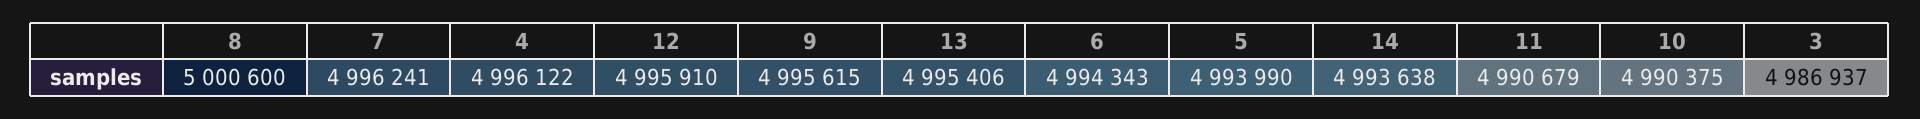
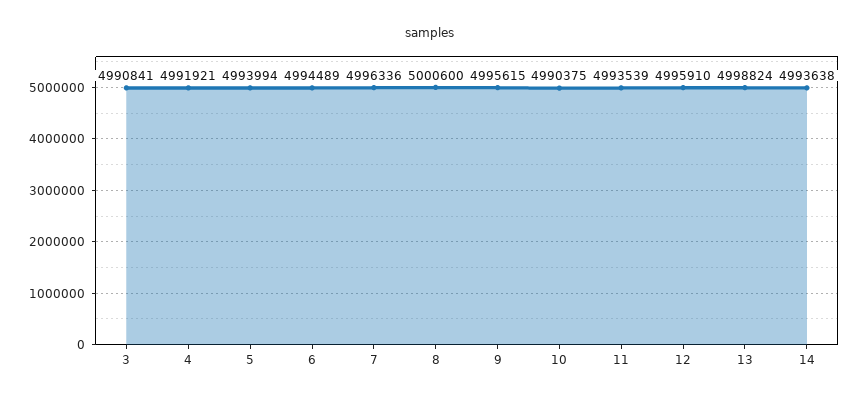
7: 4996241 -> 4996336
4: 4996122 -> 4991921
13: 4995406 -> 4998824
6: 4994343 -> 4994489
5: 4993990 -> 4993994
11: 4990679 -> 4993539
3: 4986937 -> 4990841

